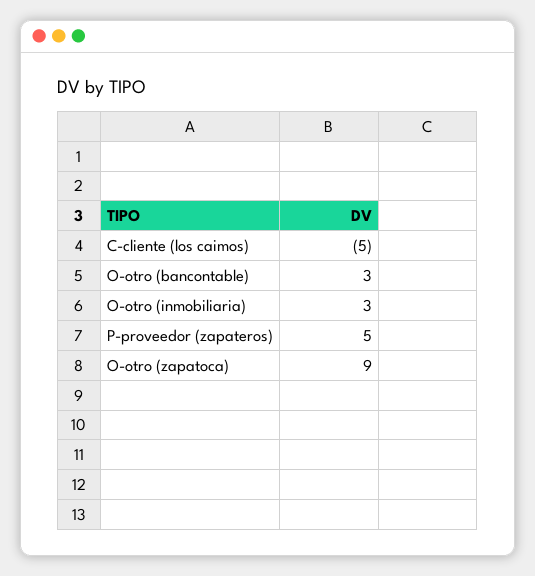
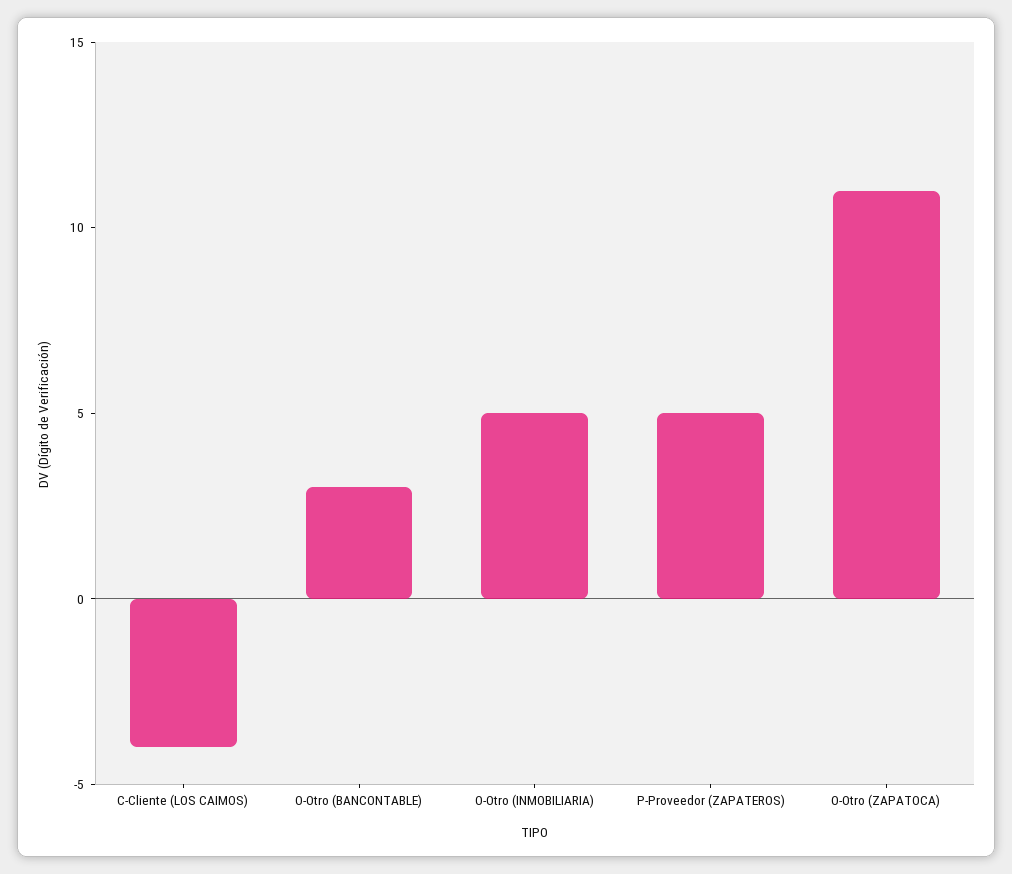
C-cliente (los caimos): -5 -> -4
O-otro (inmobiliaria): 3 -> 5
O-otro (zapatoca): 9 -> 11

